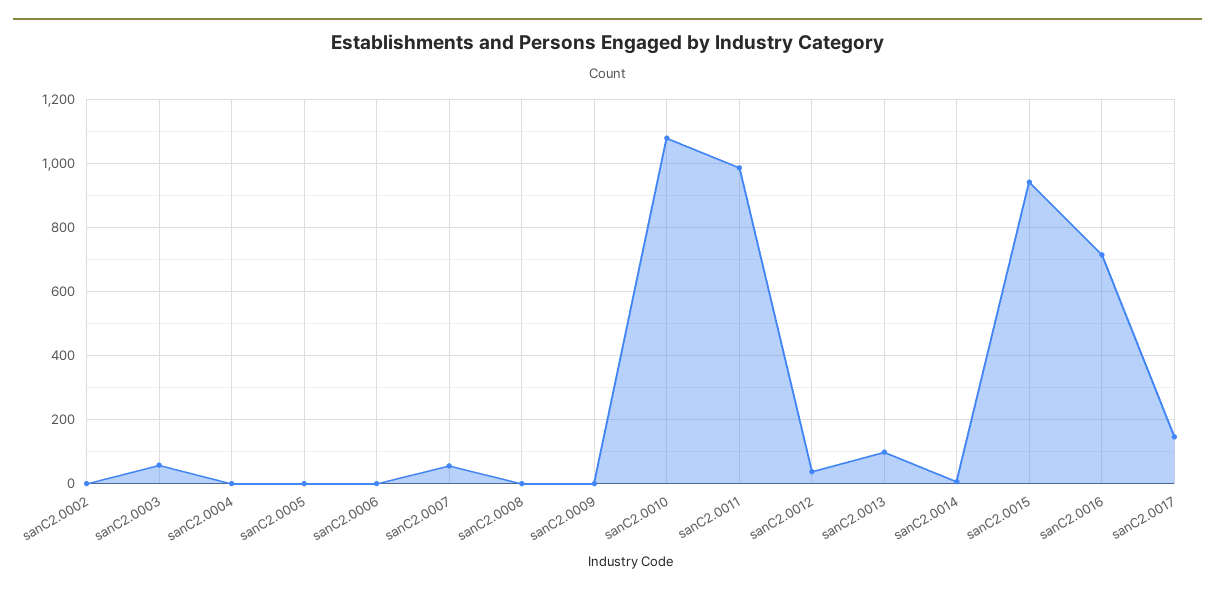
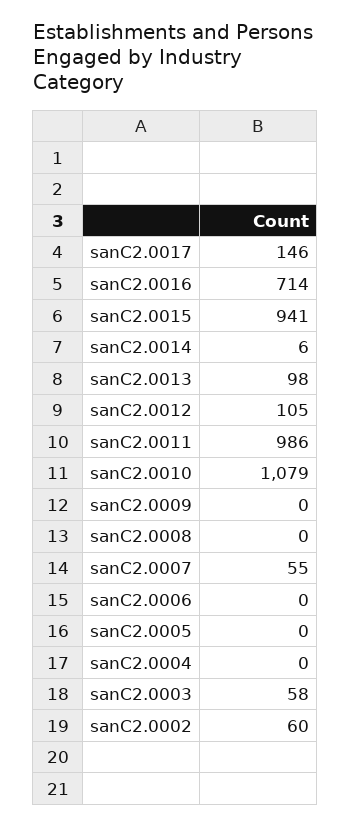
sanC2.0002: 0 -> 60
sanC2.0012: 40 -> 105

